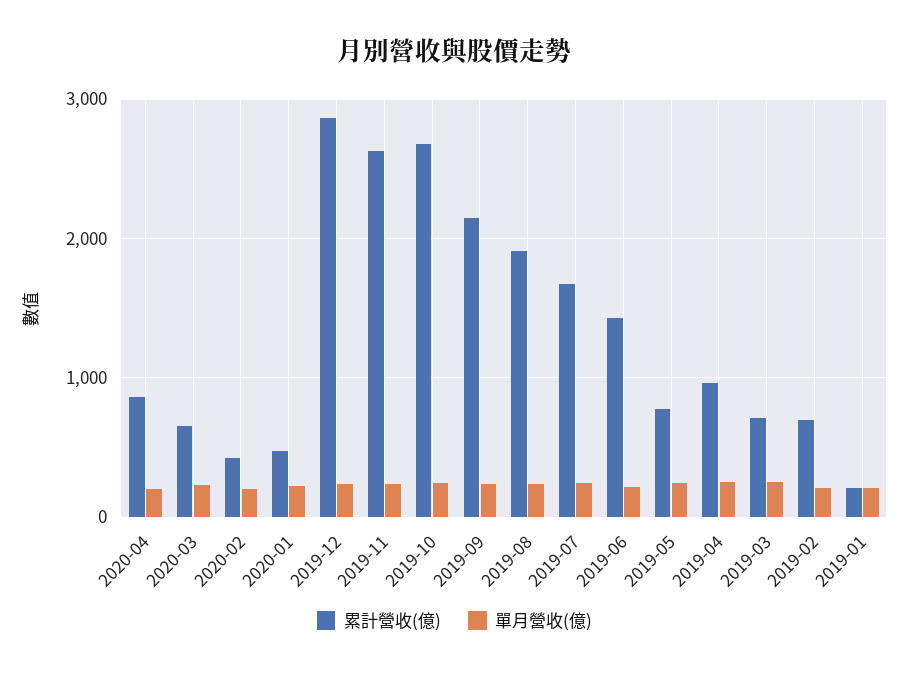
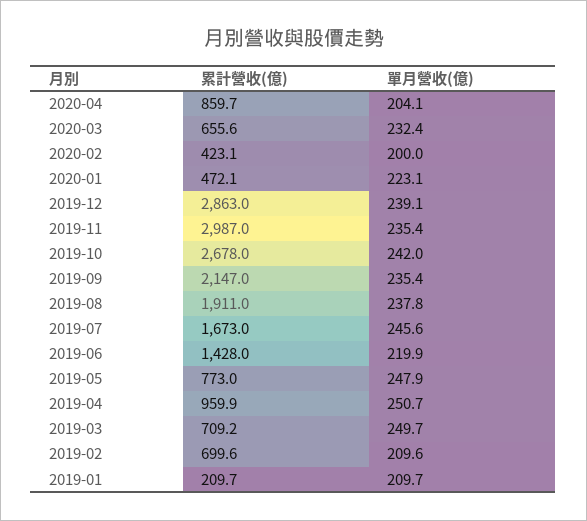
累計營收(億), 2019-11: 2600 -> 2987

